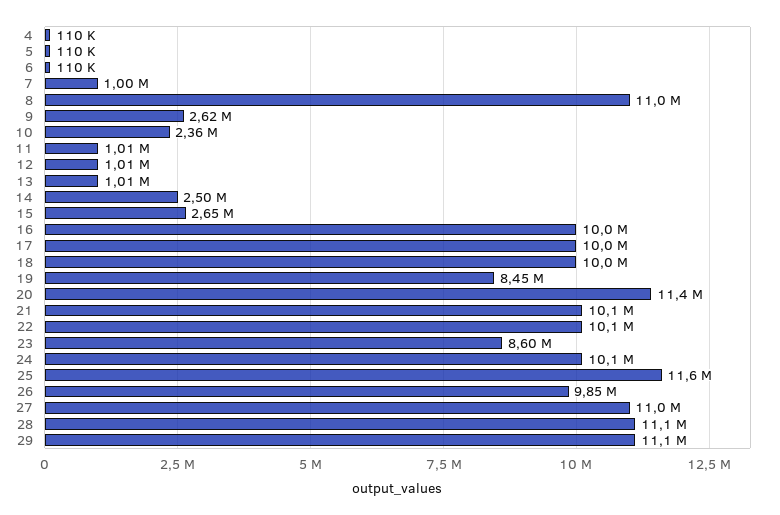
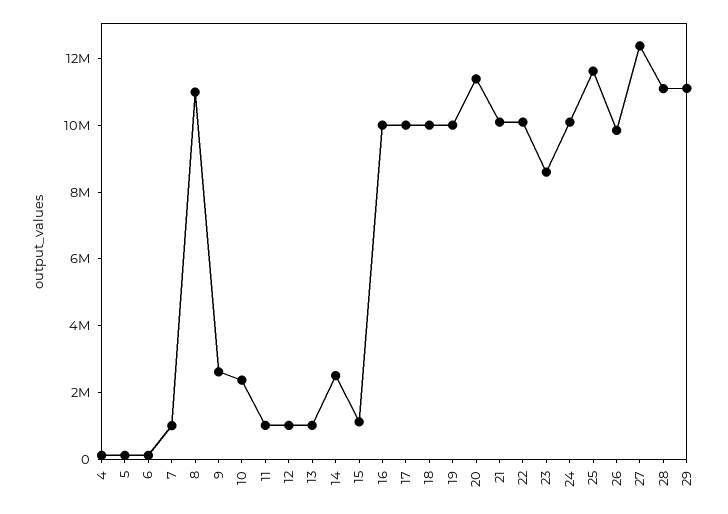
15: 2650000 -> 1000000
19: 8450000 -> 10000000
27: 11000000 -> 12500000

